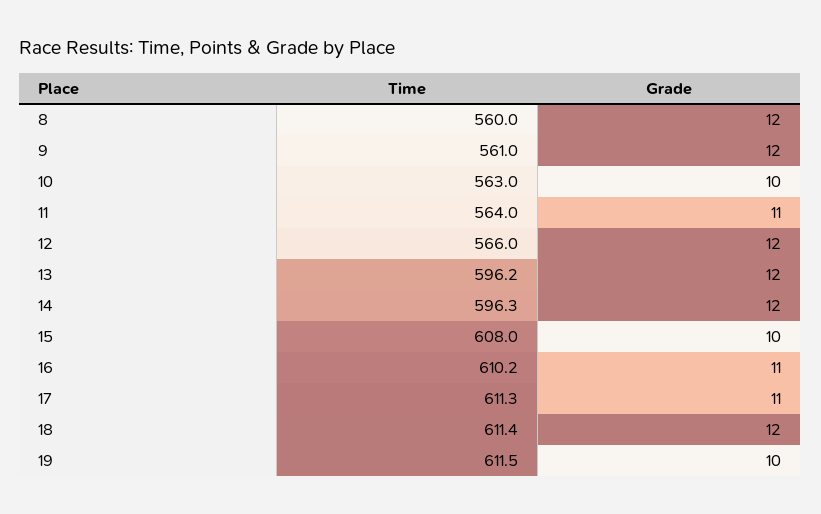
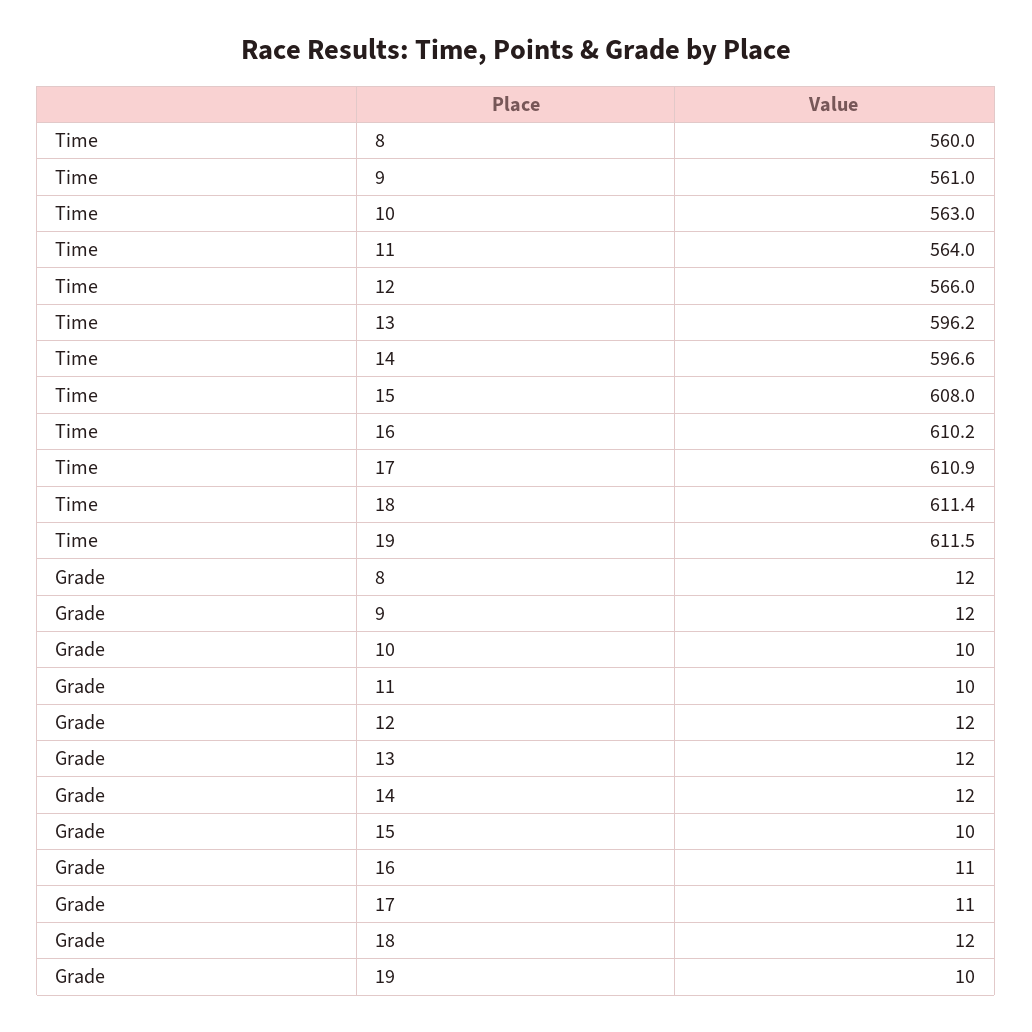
Grade, 11: 11 -> 10
Time, 14: 596.3 -> 596.6
Time, 17: 611.3 -> 610.9

